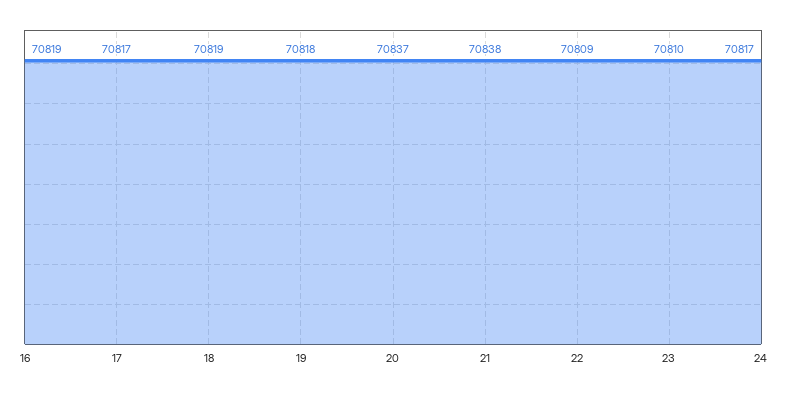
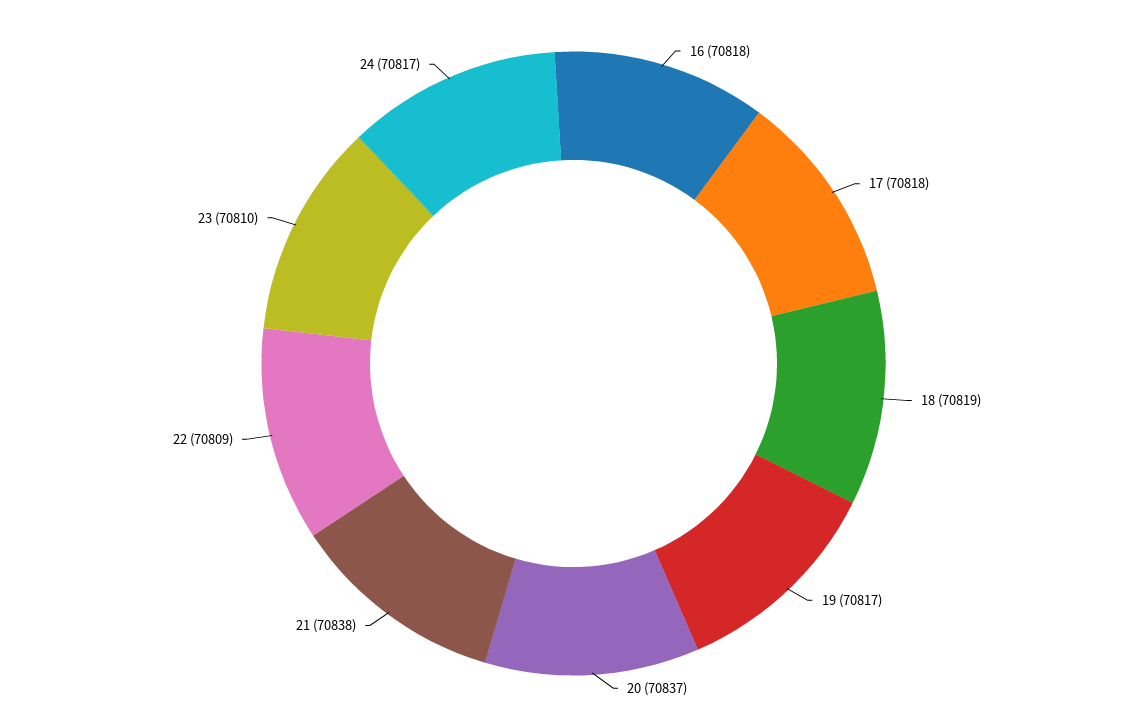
16: 70819 -> 70818
17: 70817 -> 70818
19: 70818 -> 70817

